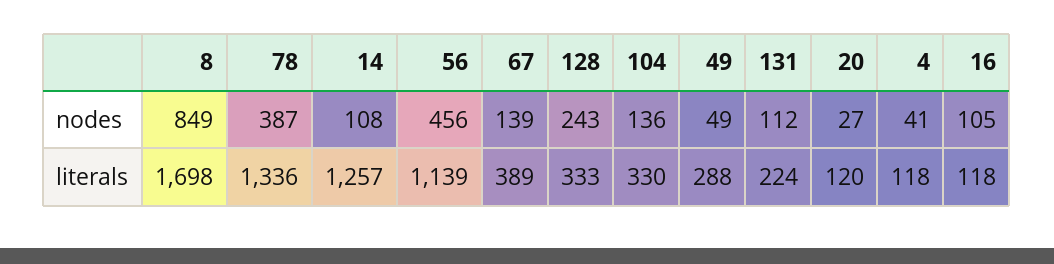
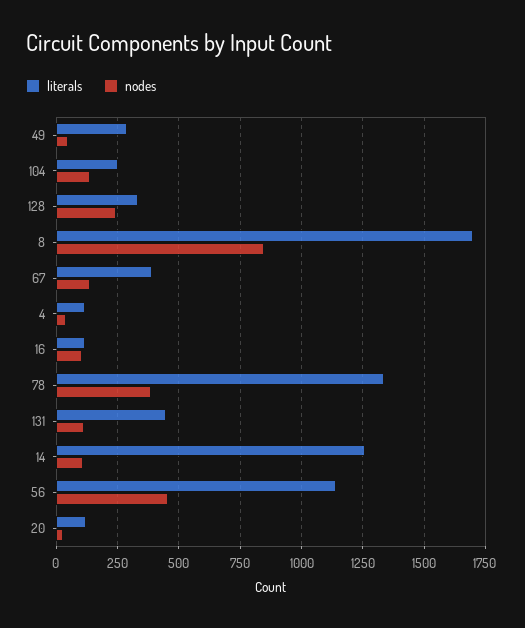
literals, 104: 330 -> 250
literals, 131: 224 -> 450

